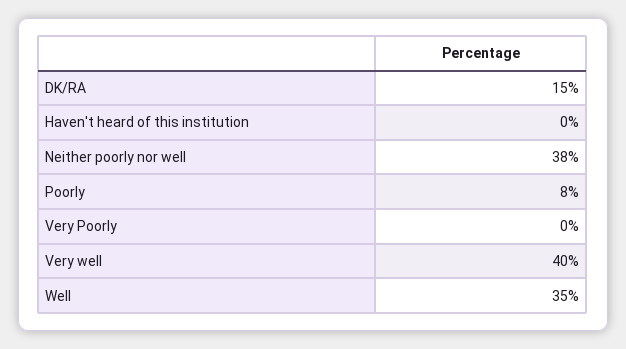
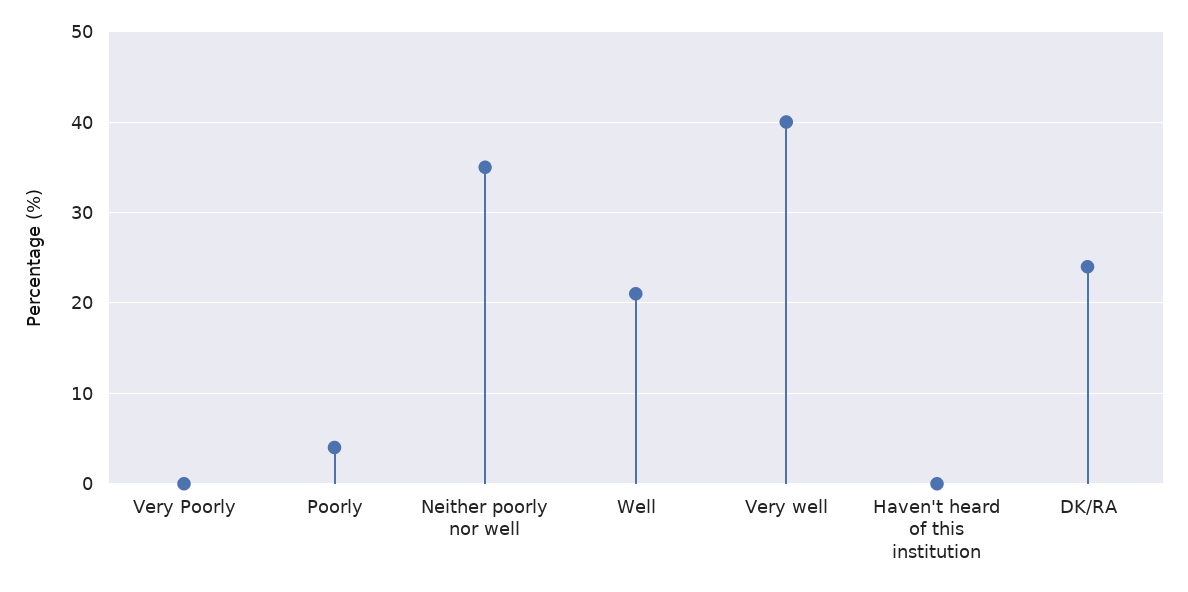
DK/RA: 15 -> 24
Neither poorly nor well: 38 -> 35
Poorly: 8 -> 4
Well: 35 -> 21

